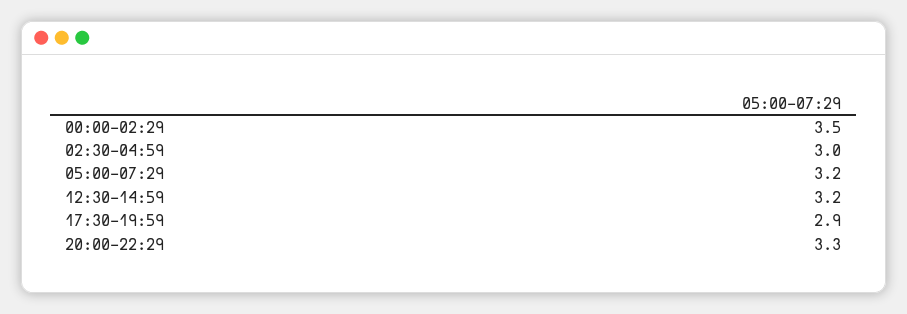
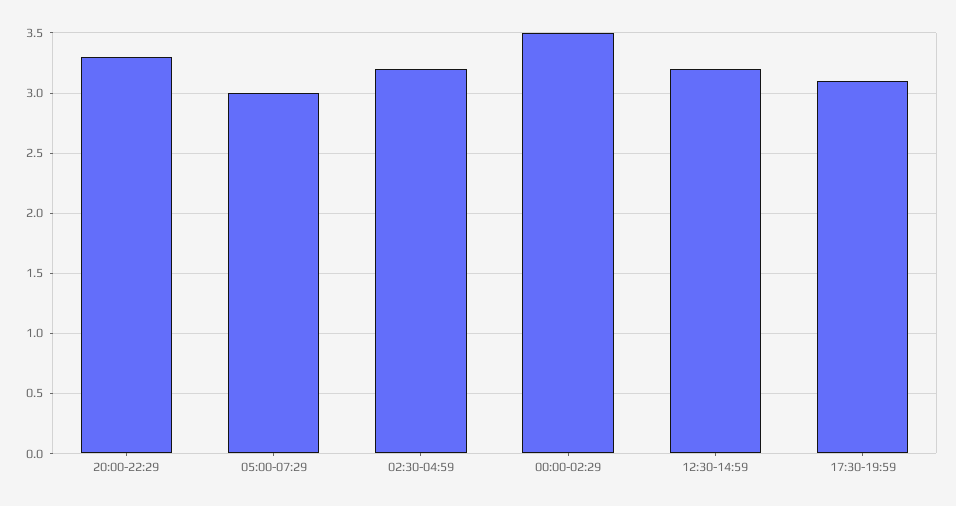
02:30-04:59: 3 -> 3.2
05:00-07:29: 3.2 -> 3
17:30-19:59: 2.9 -> 3.1

